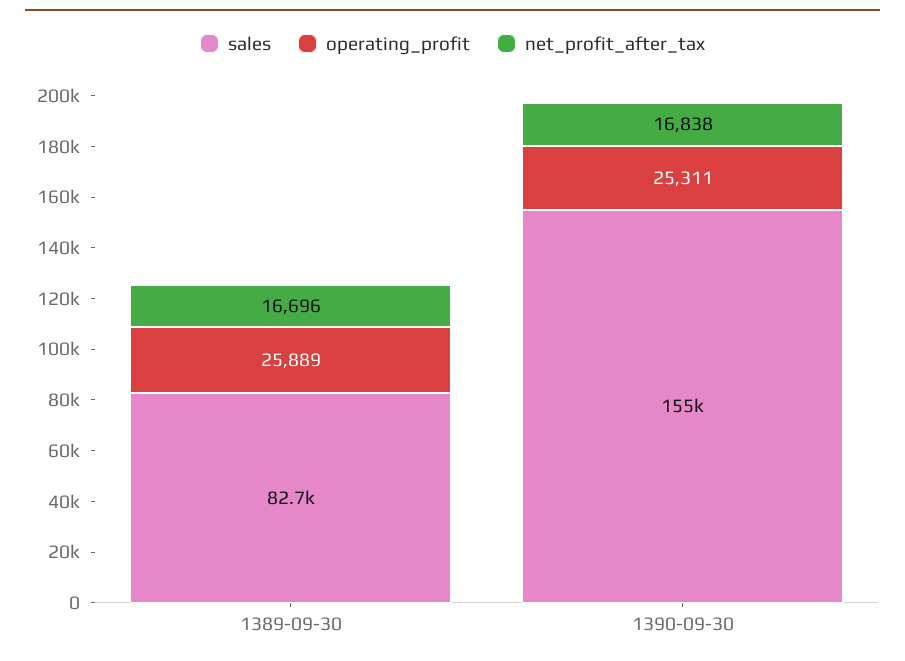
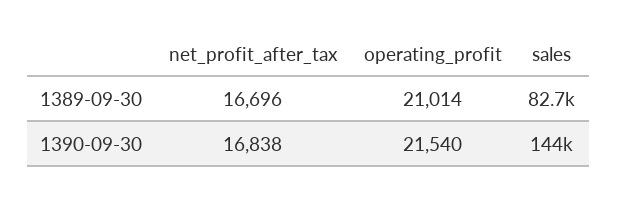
operating_profit, 1389-09-30: 25889 -> 21014
sales, 1390-09-30: 155000 -> 144000
operating_profit, 1390-09-30: 25311 -> 21540

